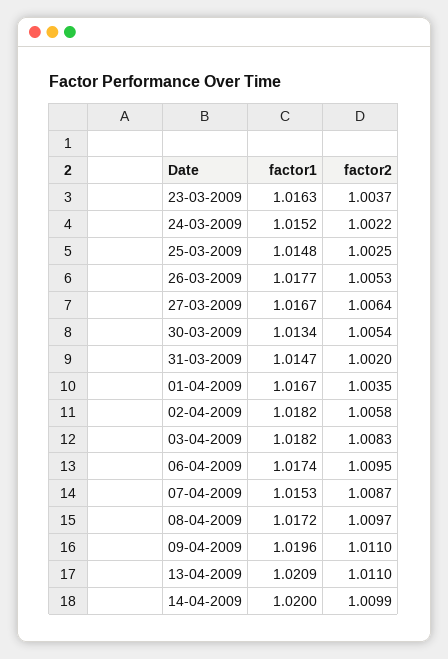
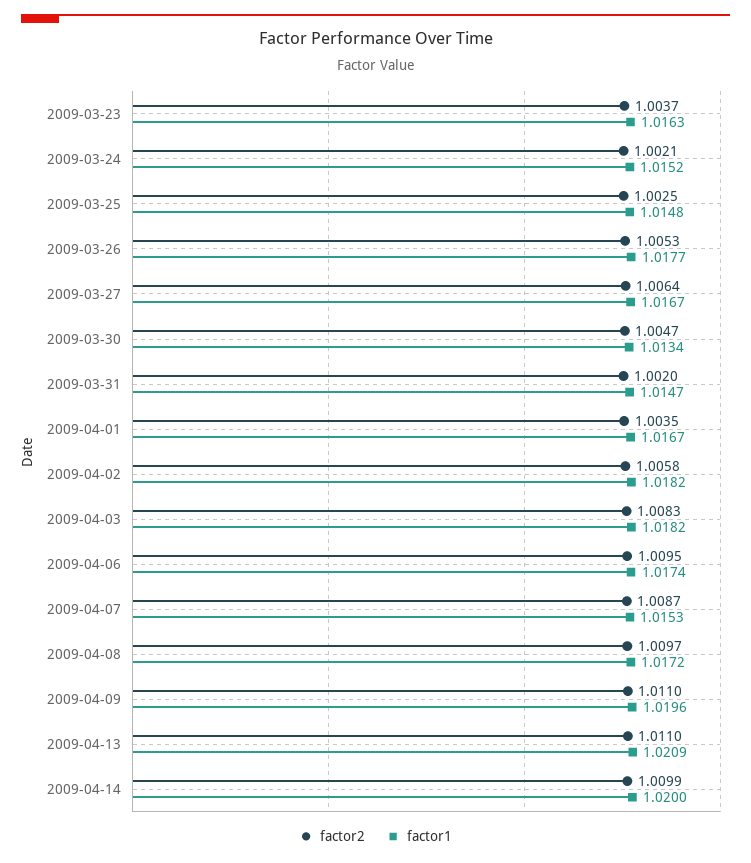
factor2, 24-03-2009: 1.0022 -> 1.0021
factor2, 30-03-2009: 1.0054 -> 1.0047

